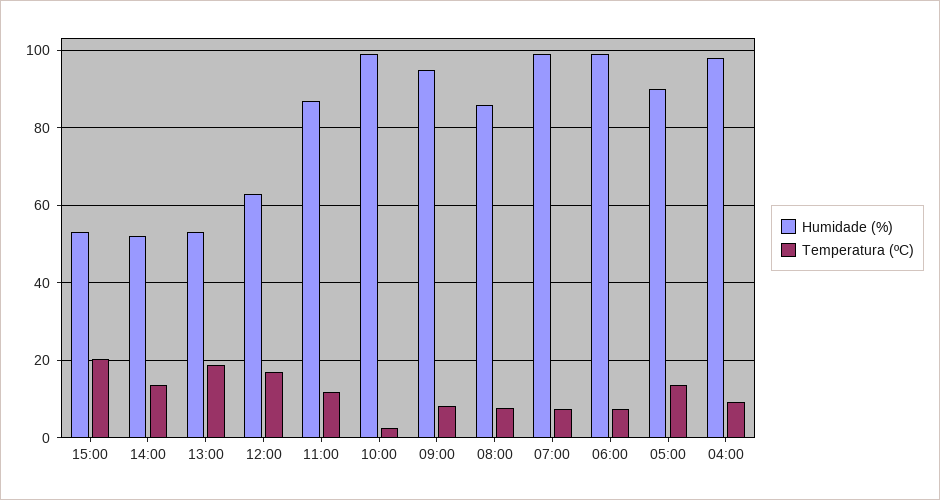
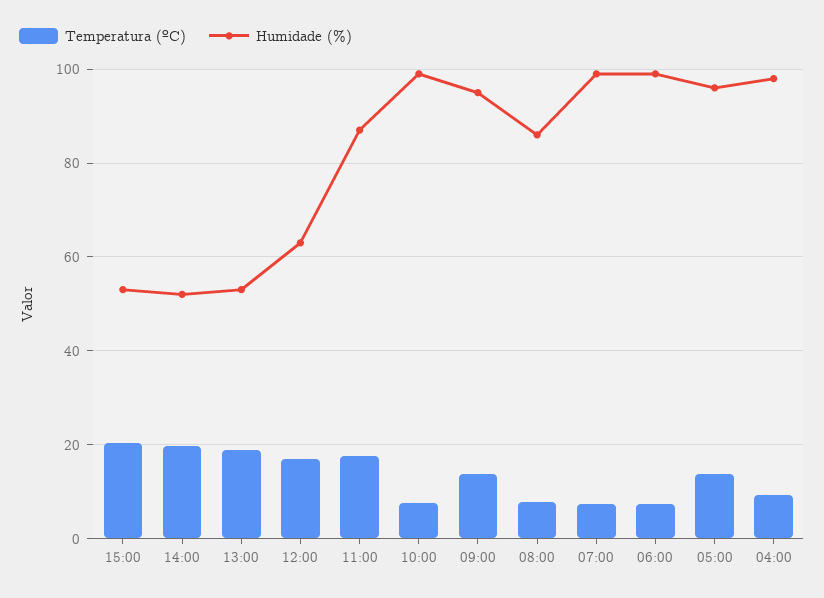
Temperatura (ºC), 14:00: 14 -> 20
Temperatura (ºC), 11:00: 12 -> 18
Temperatura (ºC), 10:00: 2 -> 8
Temperatura (ºC), 09:00: 8 -> 14
Humidade (%), 05:00: 90 -> 96

